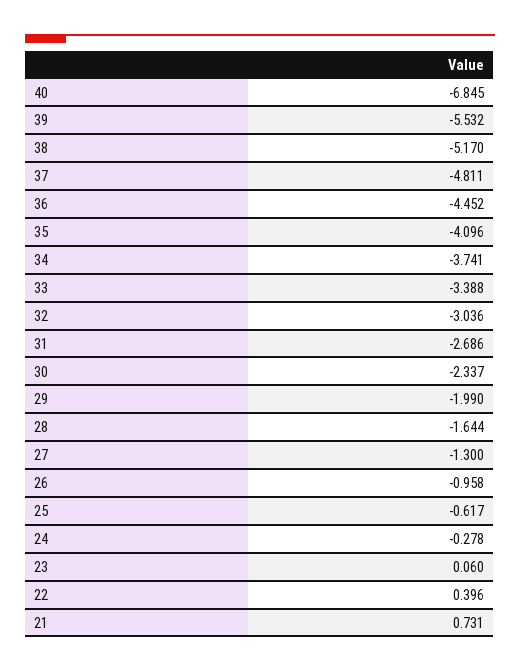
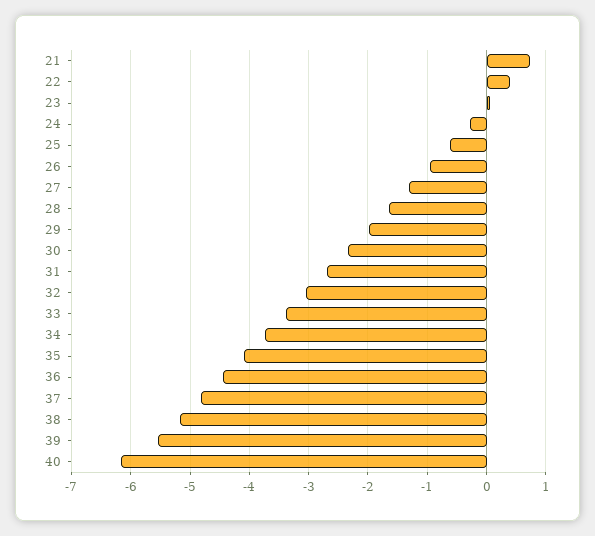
40: -6.845 -> -6.2

